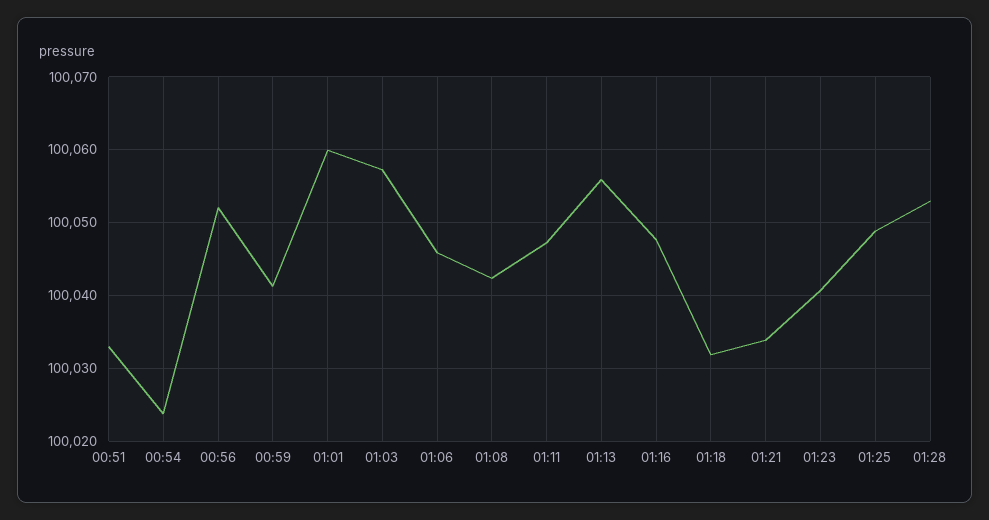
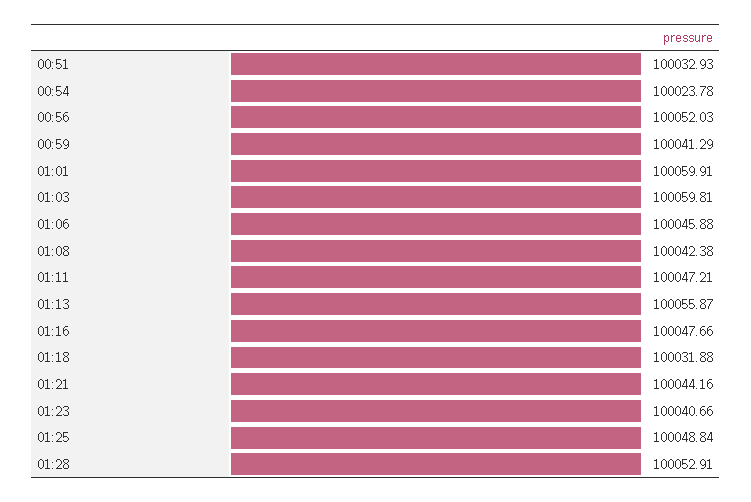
01:03: 100057 -> 100059.81
01:21: 100034 -> 100044.16

